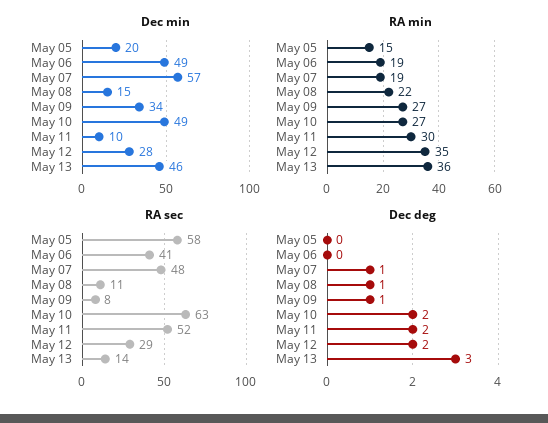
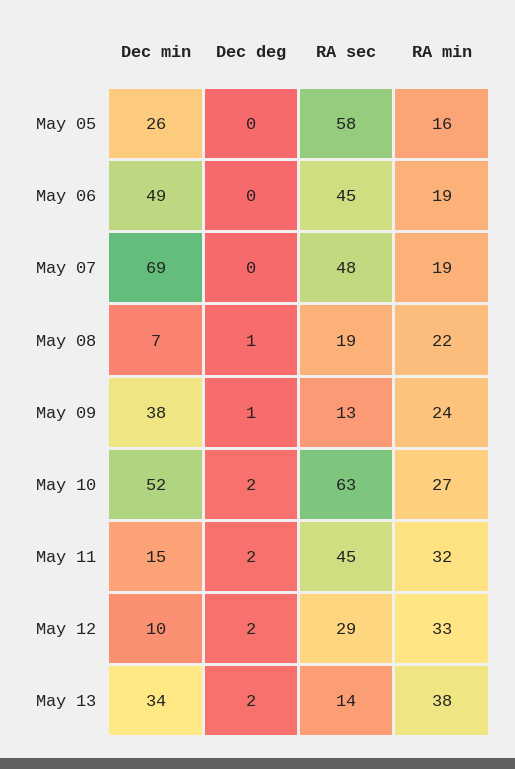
Dec min, May 05: 20 -> 26
Dec min, May 07: 57 -> 69
Dec min, May 08: 15 -> 7
Dec min, May 09: 34 -> 38
Dec min, May 10: 49 -> 52
Dec min, May 11: 10 -> 15
Dec min, May 12: 28 -> 10
Dec min, May 13: 46 -> 34
RA min, May 05: 15 -> 16
RA min, May 09: 27 -> 24
RA min, May 11: 30 -> 32
RA min, May 12: 35 -> 33
RA min, May 13: 36 -> 38
RA sec, May 06: 41 -> 45
RA sec, May 08: 11 -> 19
RA sec, May 09: 8 -> 13
RA sec, May 11: 52 -> 45
Dec deg, May 07: 1 -> 0
Dec deg, May 13: 3 -> 2

